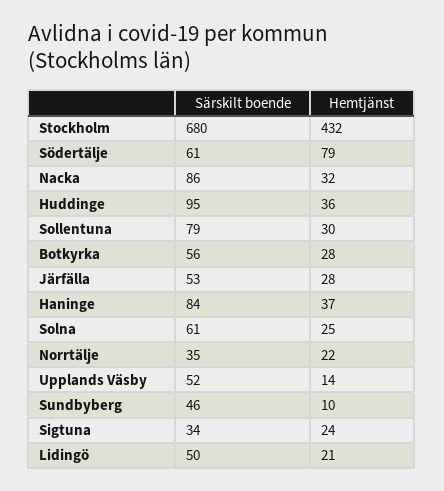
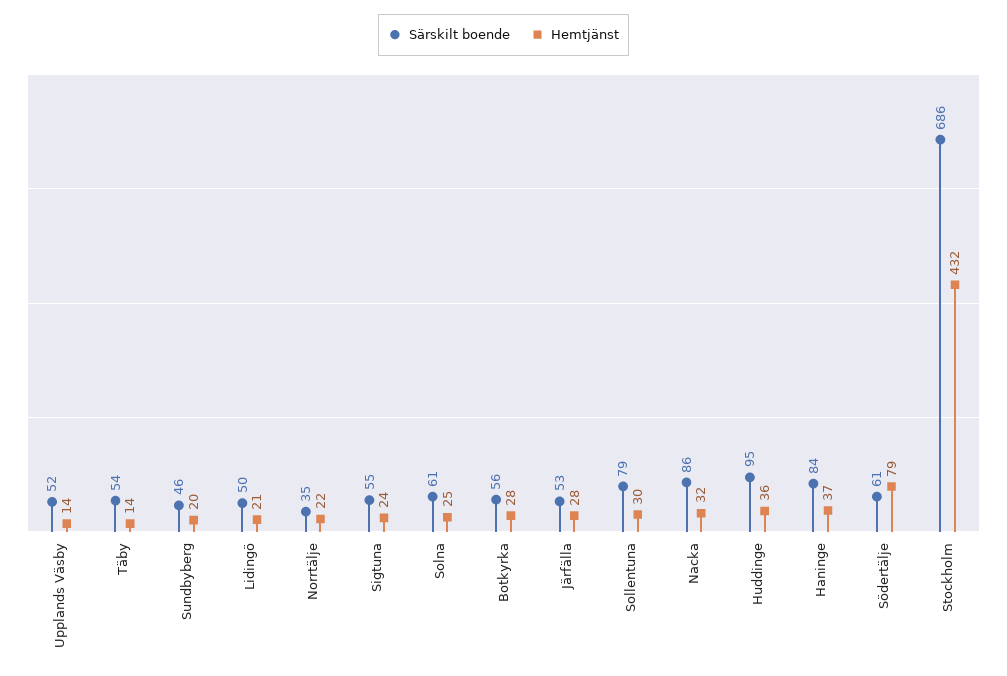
Särskilt boende, Stockholm: 680 -> 686
Hemtjänst, Sundbyberg: 10 -> 20
Särskilt boende, Sigtuna: 34 -> 55
Särskilt boende, Täby: none -> 54
Hemtjänst, Täby: none -> 14

